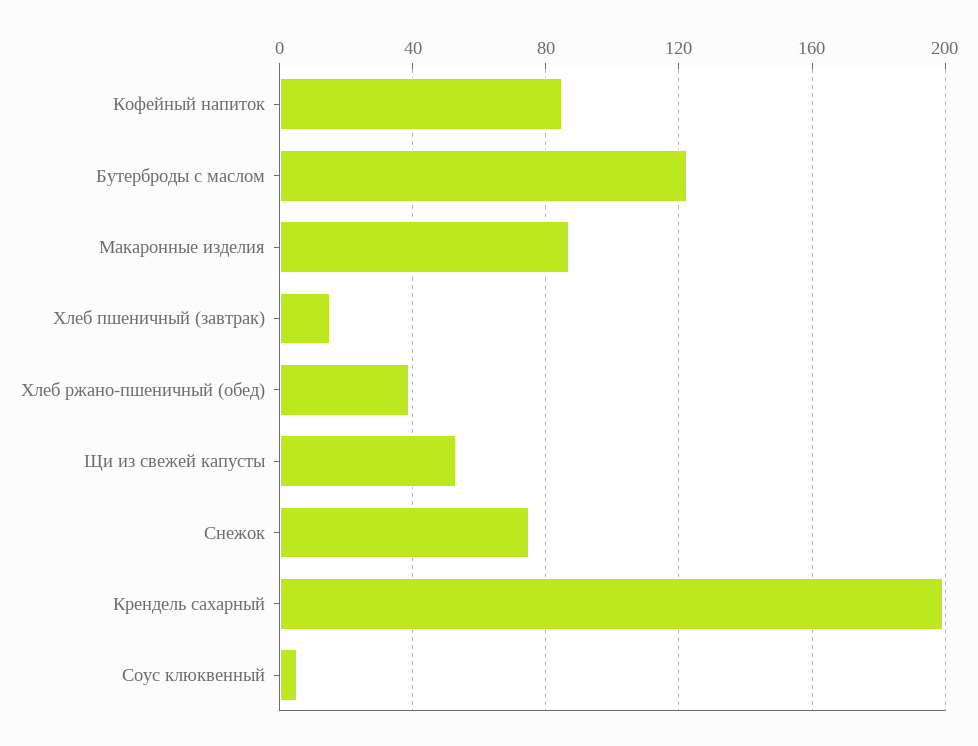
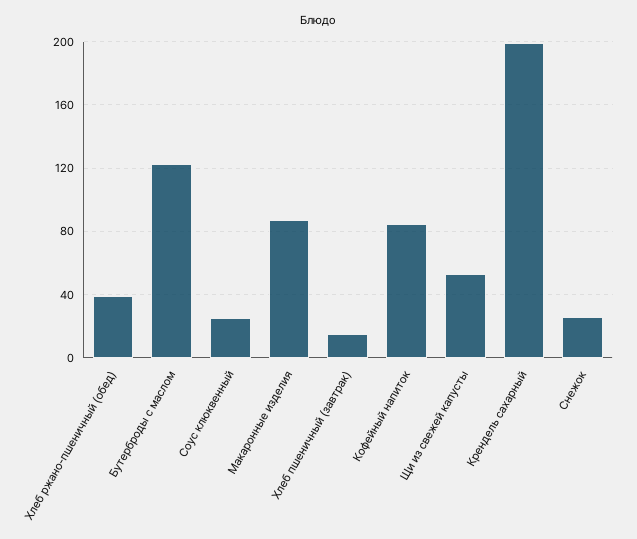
Снежок: 75 -> 25
Соус клюквенный: 5 -> 25

